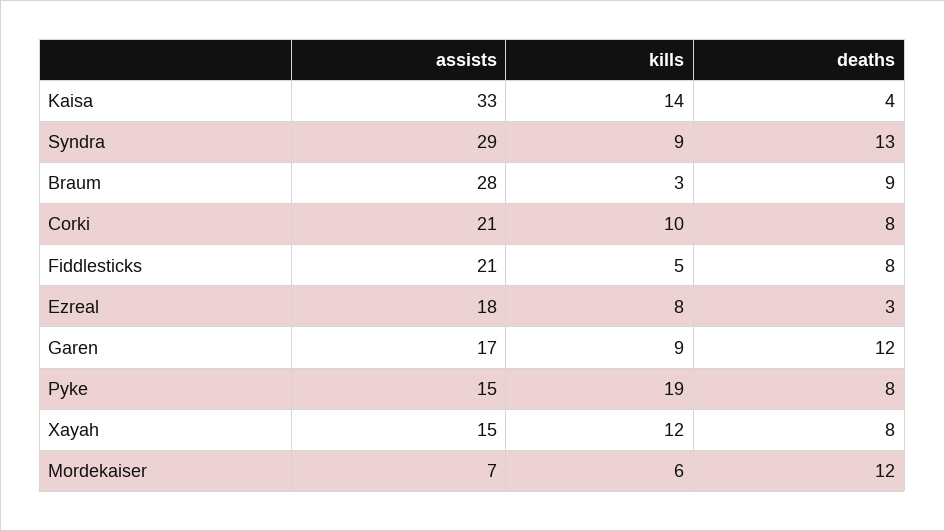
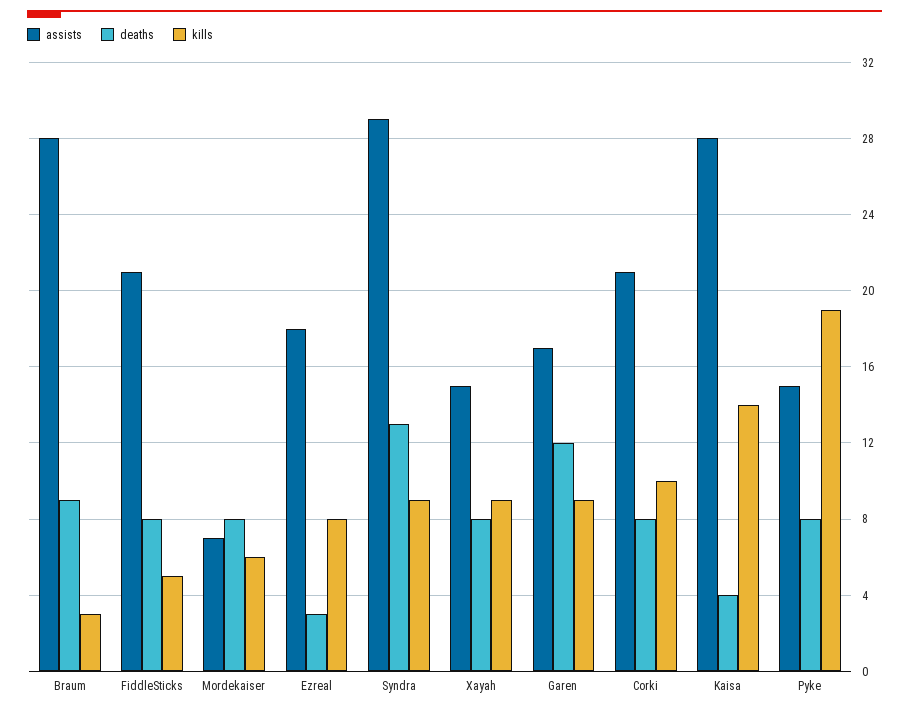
assists, Kaisa: 33 -> 28
kills, Xayah: 12 -> 9
deaths, Mordekaiser: 12 -> 8

